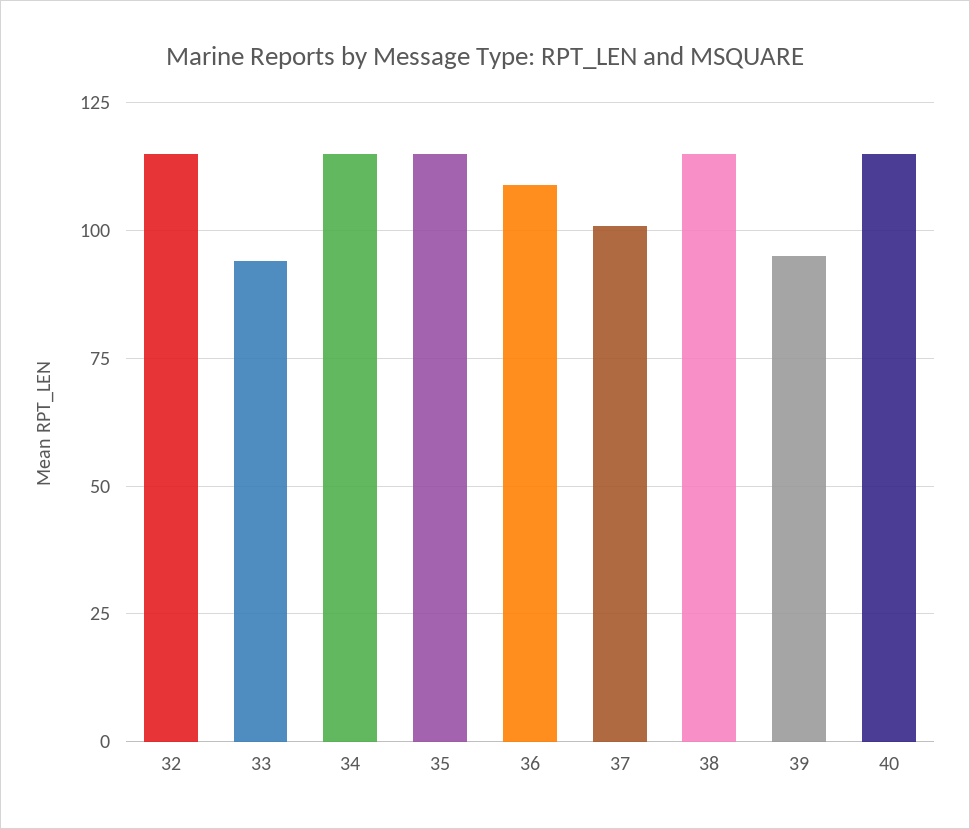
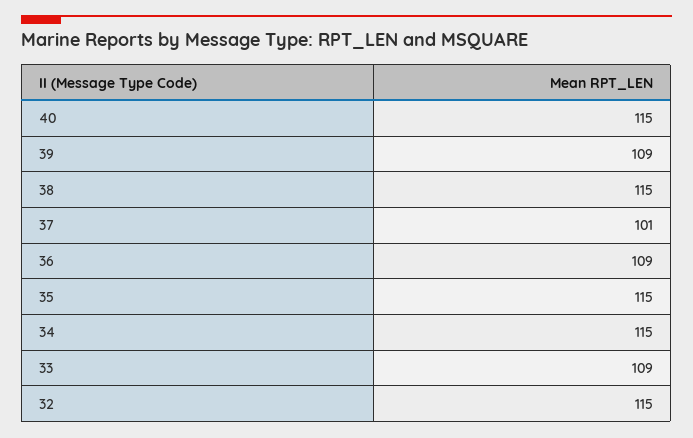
33: 95 -> 109
39: 95 -> 109

